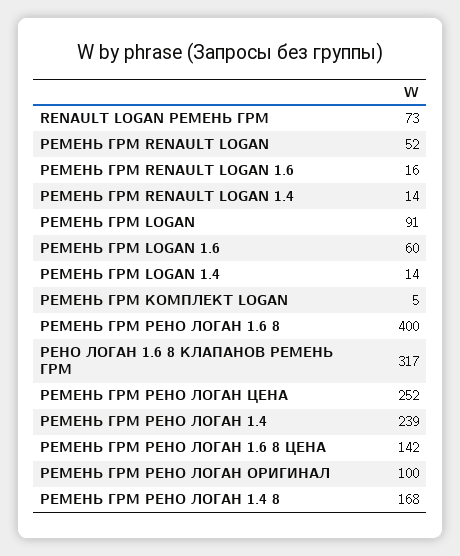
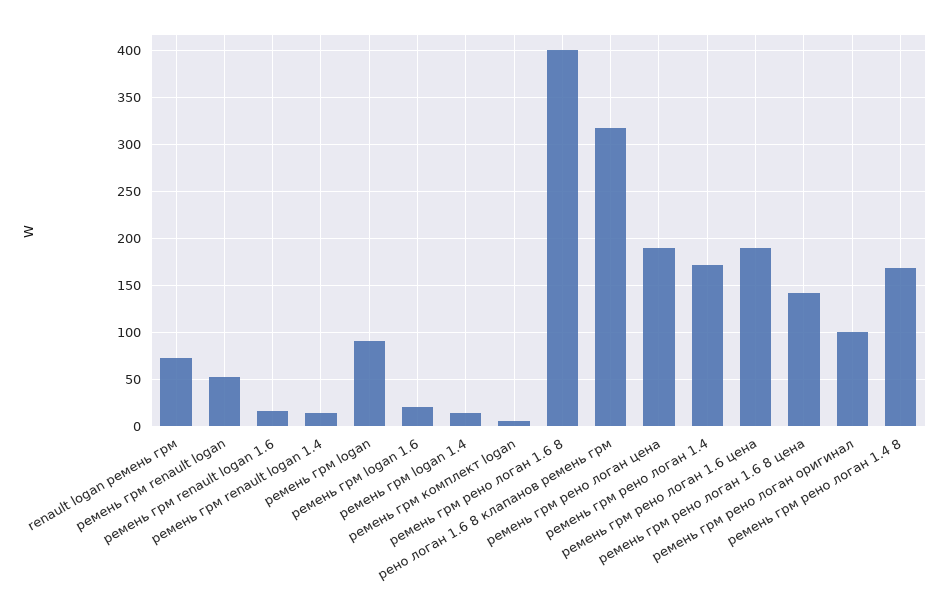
РЕМЕНЬ ГРМ LOGAN 1.6: 60 -> 20
РЕМЕНЬ ГРМ РЕНО ЛОГАН ЦЕНА: 252 -> 190
РЕМЕНЬ ГРМ РЕНО ЛОГАН 1.4: 239 -> 170
ремень грм рено логан 1.6 цена: none -> 190

